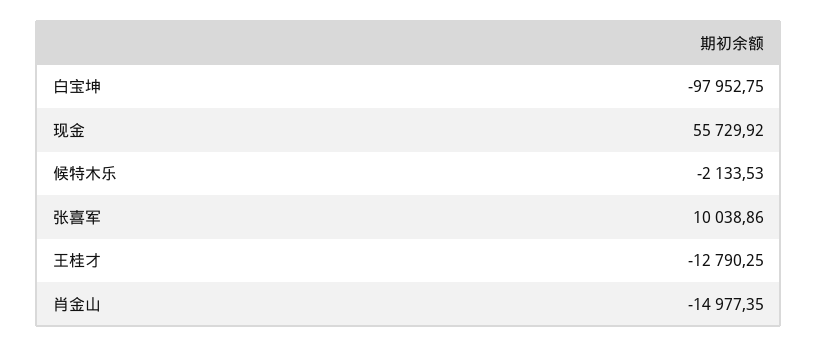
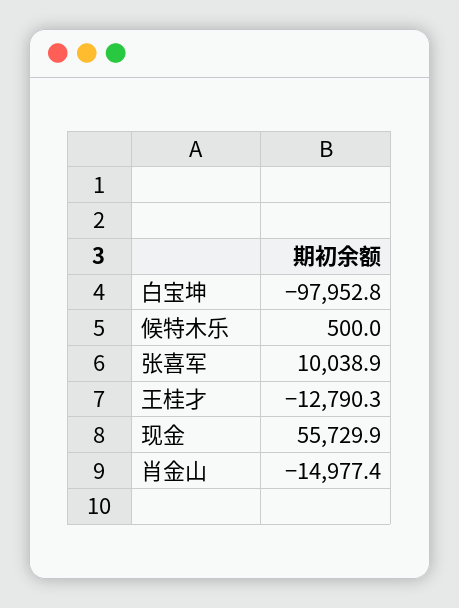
候特木乐: -2133.53 -> 500

